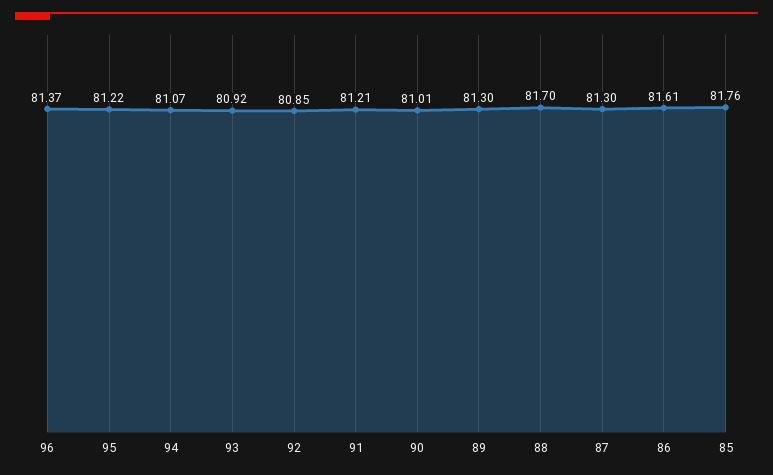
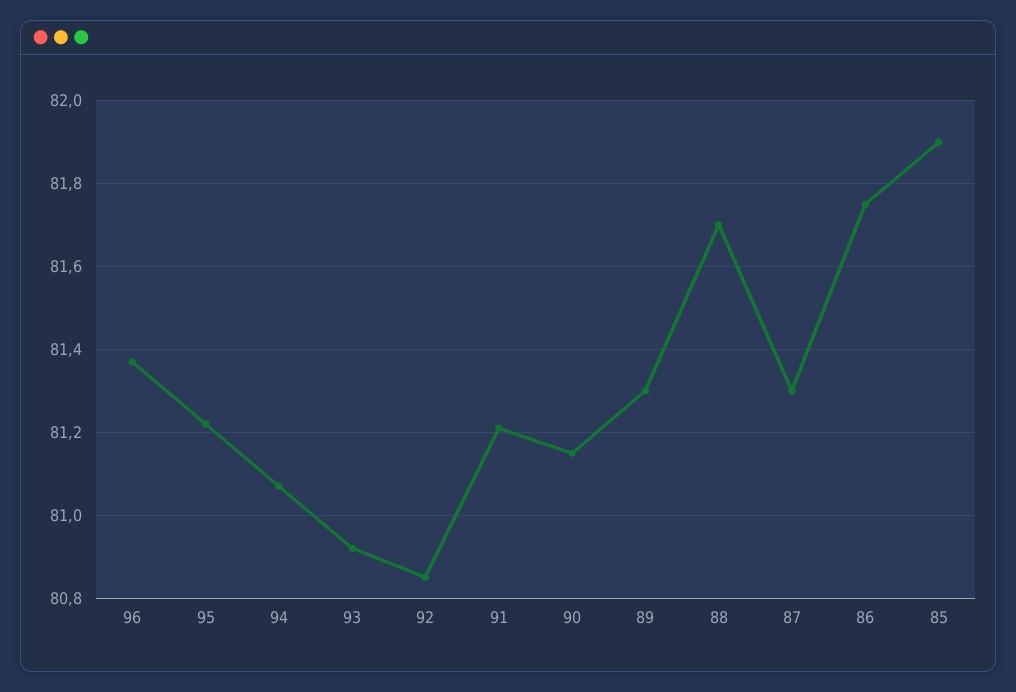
90: 81.01 -> 81.15
86: 81.61 -> 81.75
85: 81.76 -> 81.9

